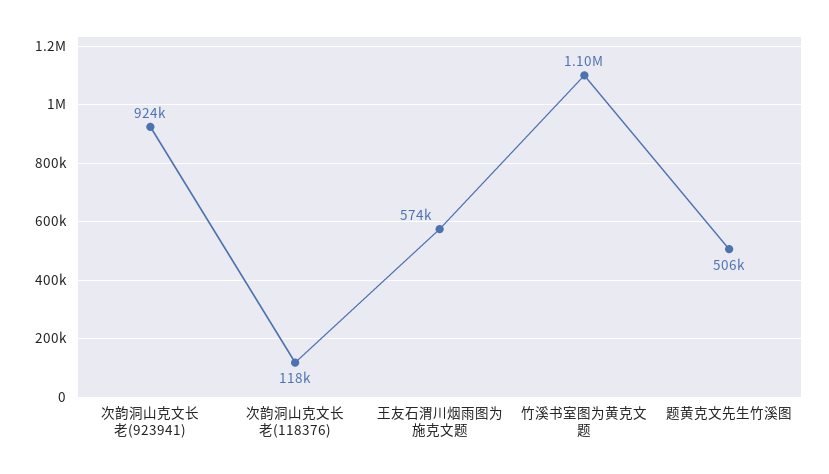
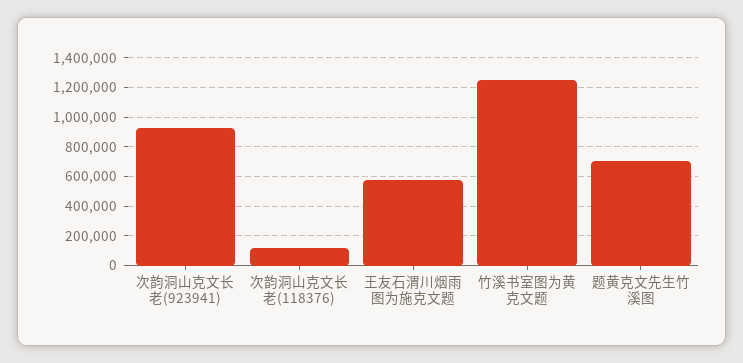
竹溪书室图为黄克文题: 1100000 -> 1250000
题黄克文先生竹溪图: 506000 -> 700000

